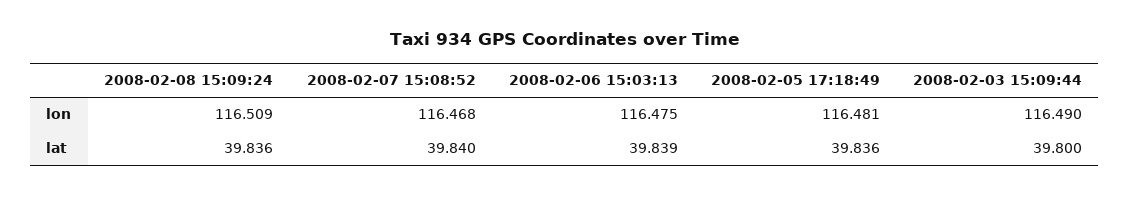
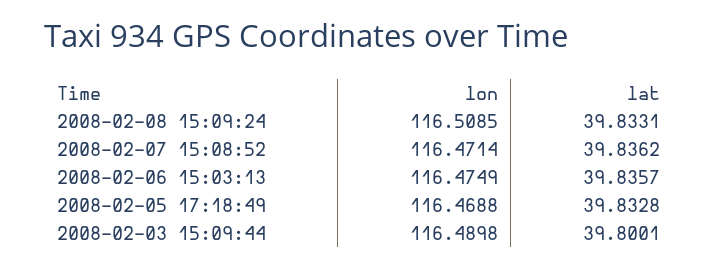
2008-02-07 15:08:52, lon: 116.468 -> 116.4714
2008-02-05 17:18:49, lon: 116.481 -> 116.4688
2008-02-08 15:09:24, lat: 39.836 -> 39.8331
2008-02-07 15:08:52, lat: 39.84 -> 39.8362
2008-02-06 15:03:13, lat: 39.839 -> 39.8357
2008-02-05 17:18:49, lat: 39.836 -> 39.8328

